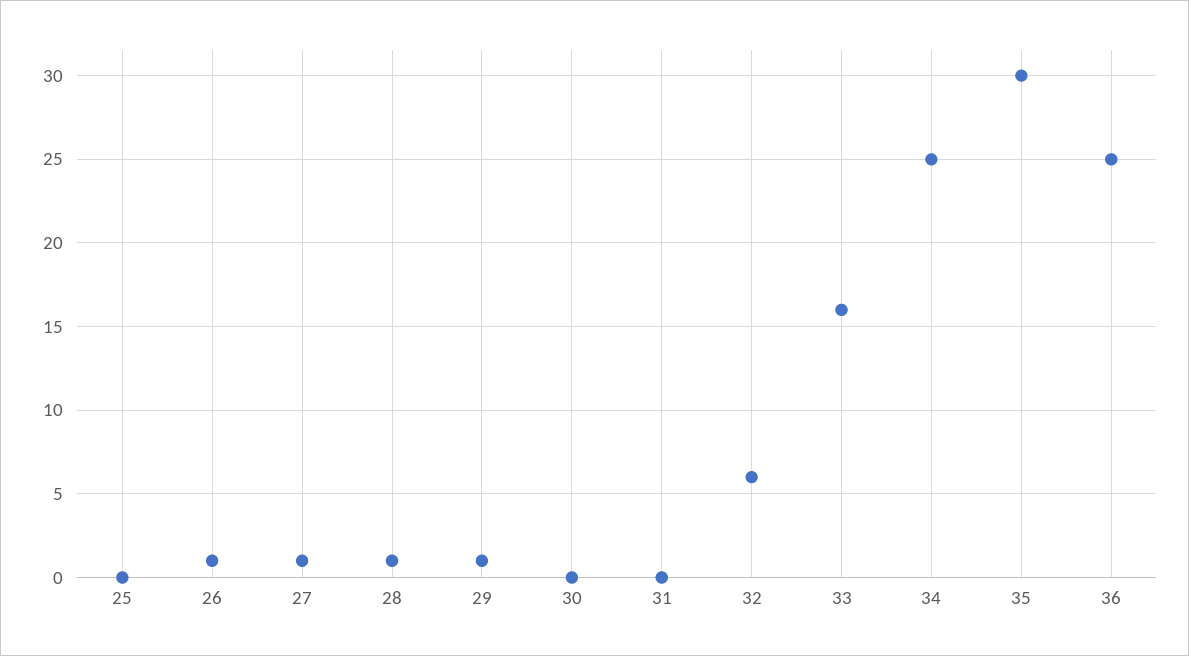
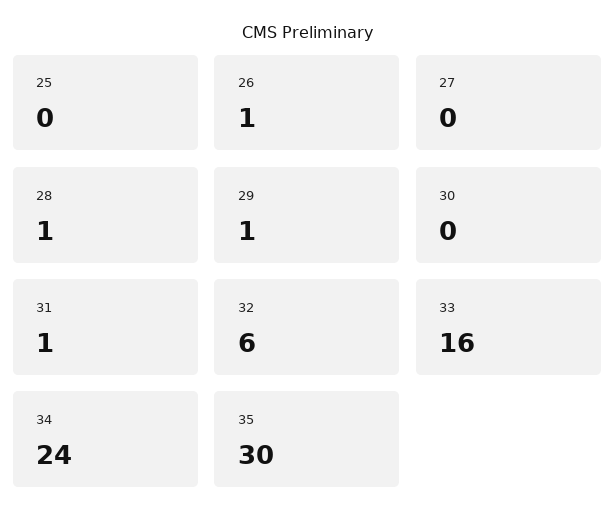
27: 1 -> 0
31: 0 -> 1
34: 25 -> 24
36: 25 -> none

